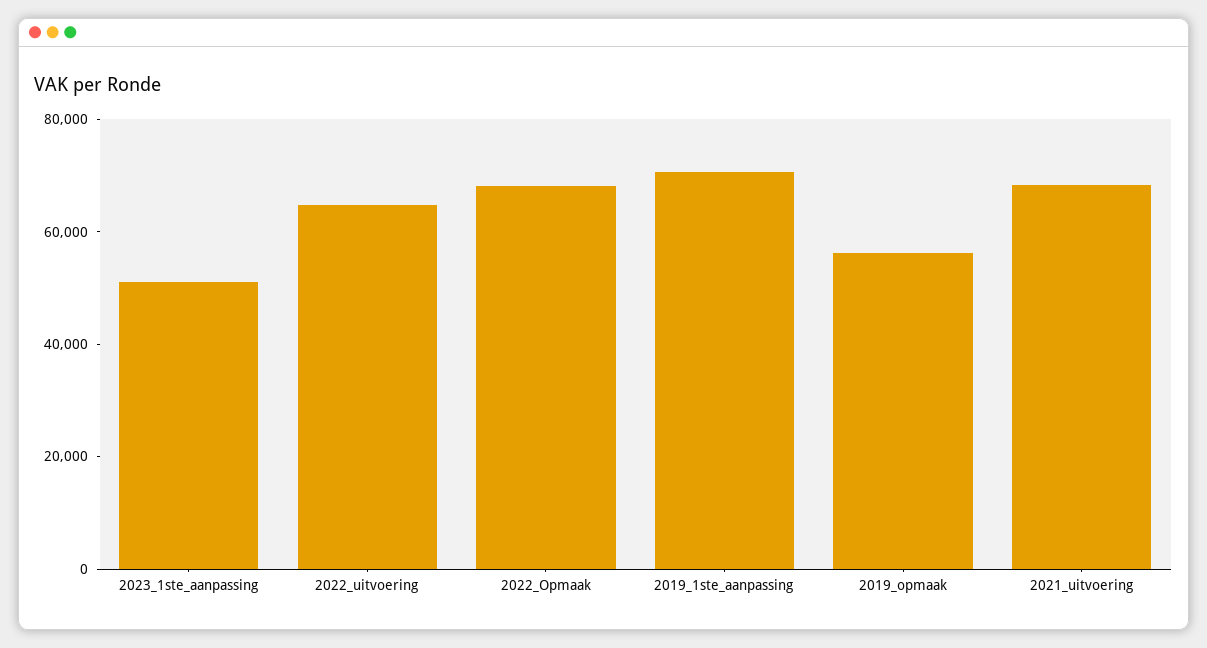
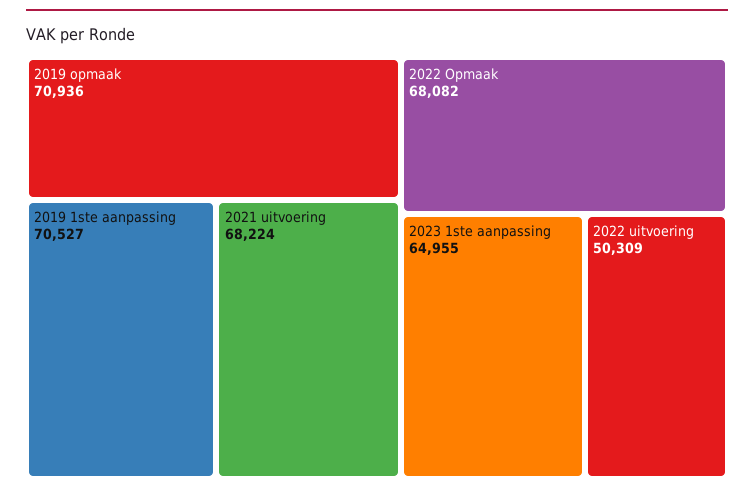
2023_1ste_aanpassing: 50000 -> 64955
2022_uitvoering: 65000 -> 50309
2019_opmaak: 55000 -> 70936

